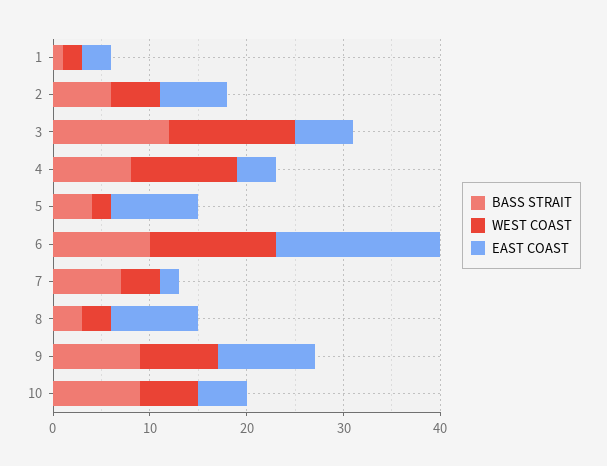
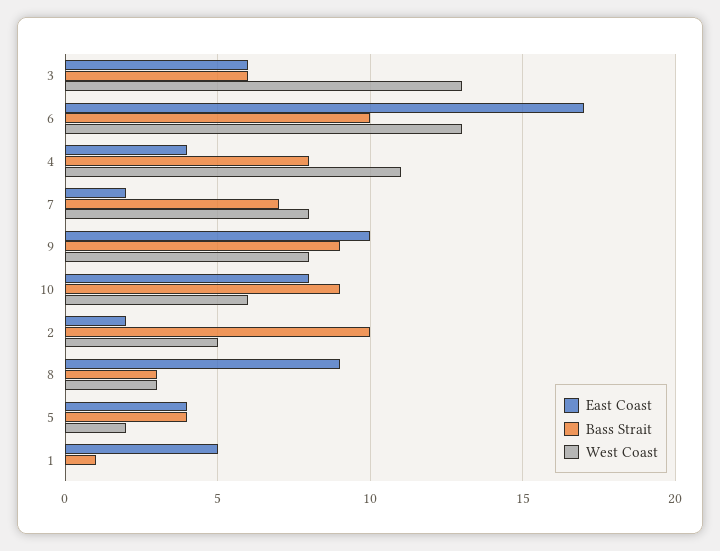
WEST COAST, 1: 2 -> 0
EAST COAST, 1: 3 -> 5
BASS STRAIT, 2: 6 -> 10
EAST COAST, 2: 7 -> 2
BASS STRAIT, 3: 12 -> 6
EAST COAST, 5: 9 -> 4
WEST COAST, 7: 4 -> 8
EAST COAST, 10: 5 -> 8

